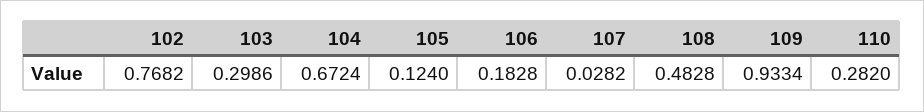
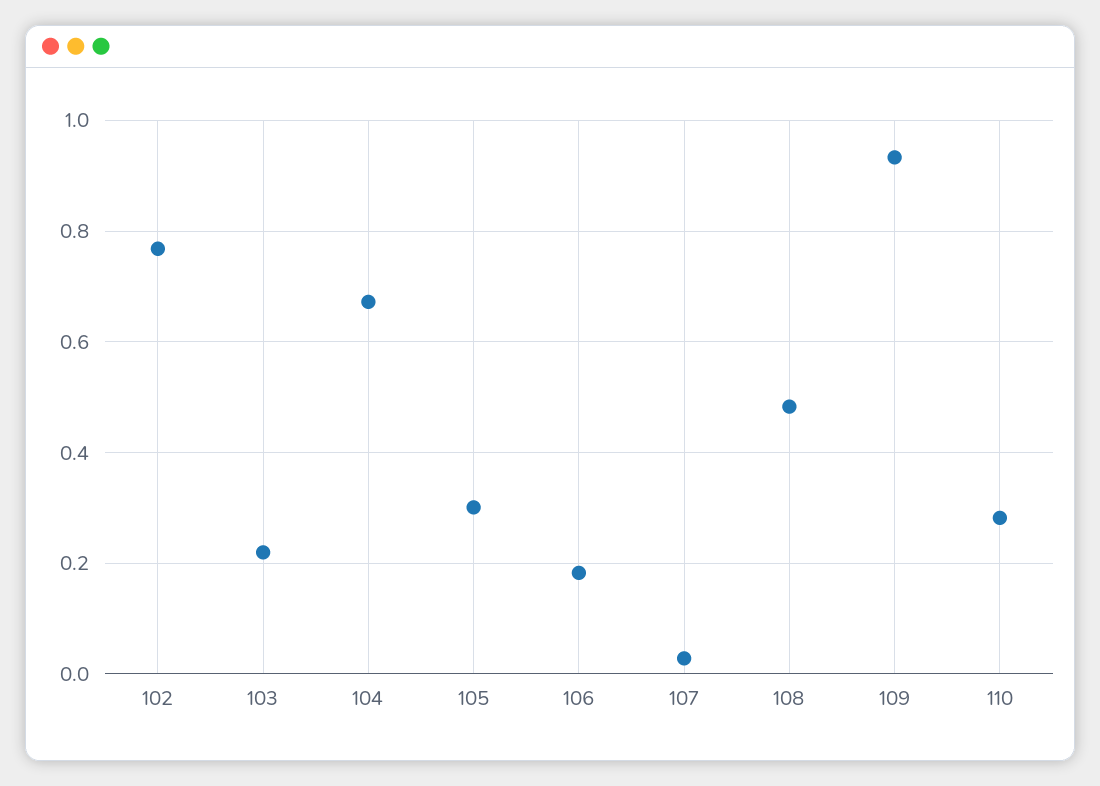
103: 0.2986 -> 0.22
105: 0.124 -> 0.3

